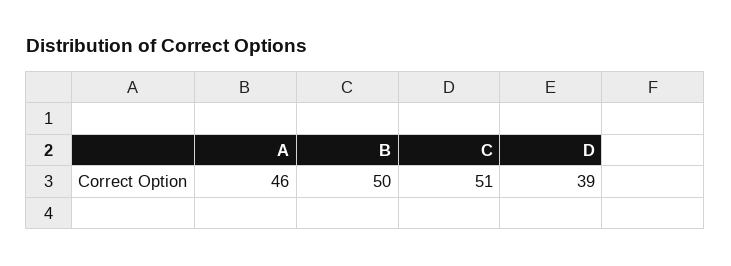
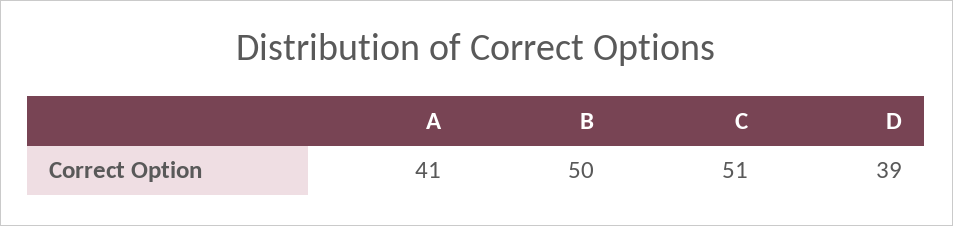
A: 46 -> 41

